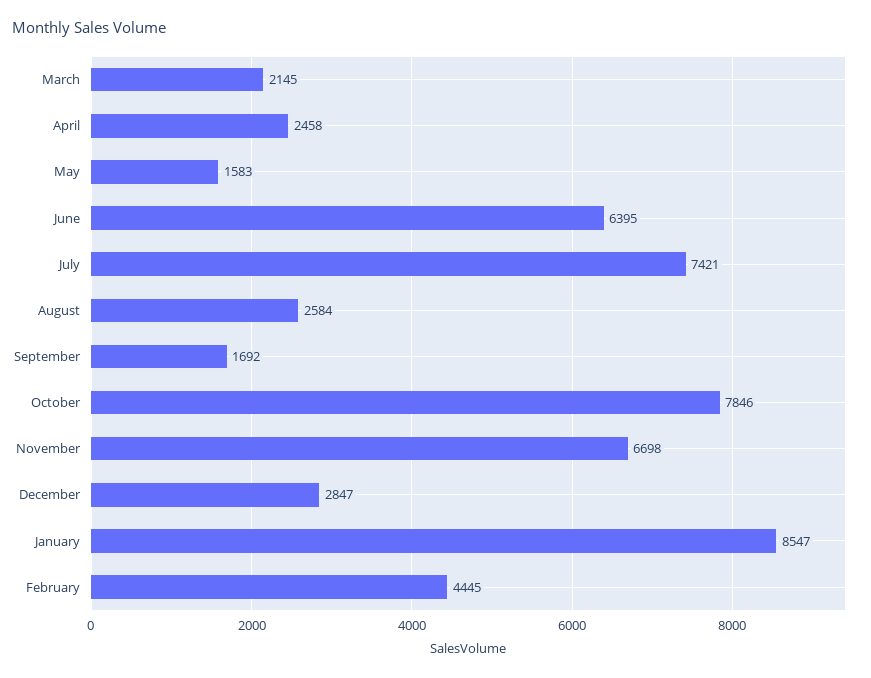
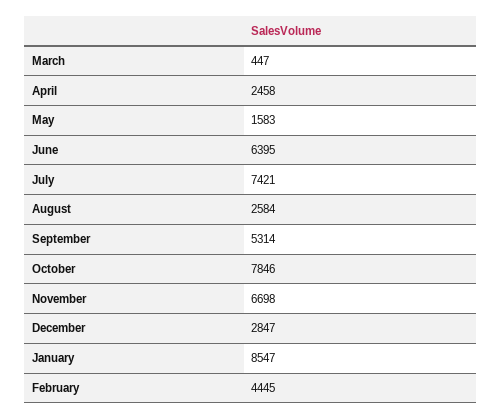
March: 2145 -> 447
September: 1692 -> 5314

